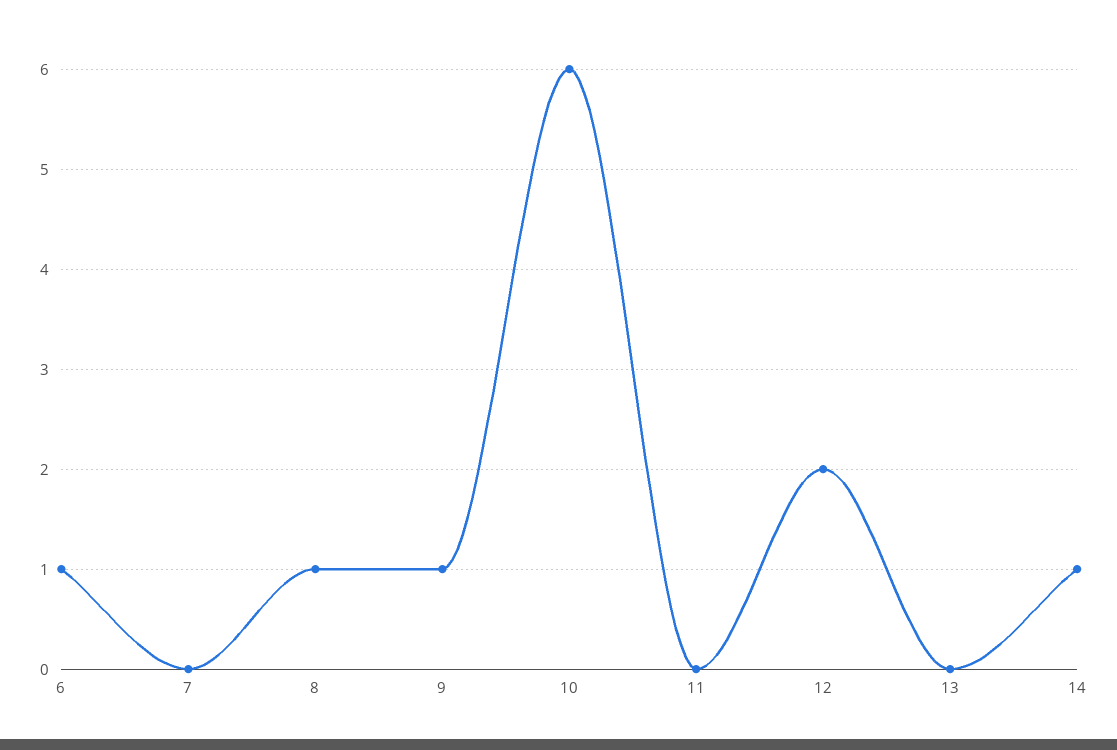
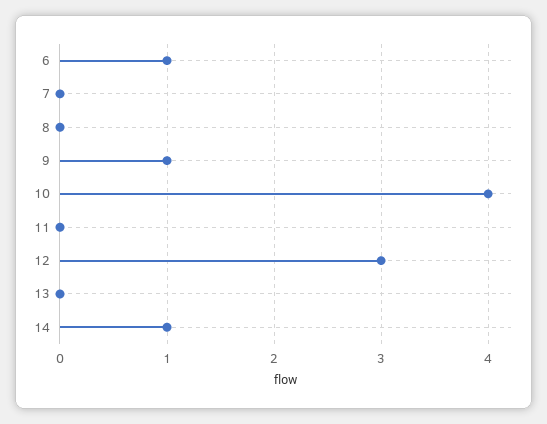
8: 1 -> 0
10: 6 -> 4
12: 2 -> 3

